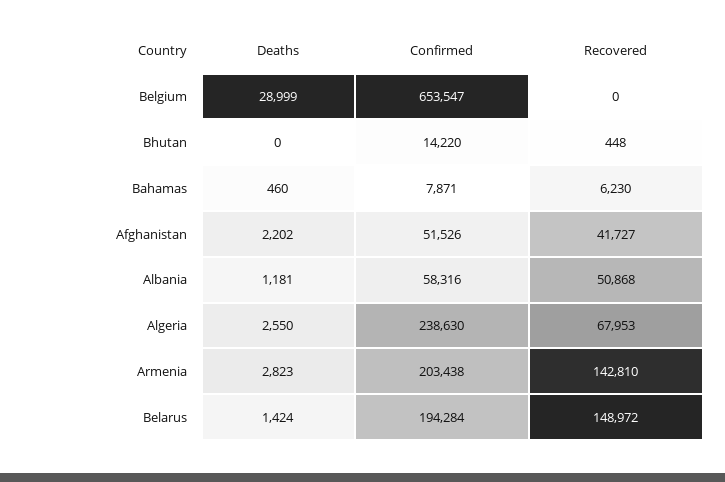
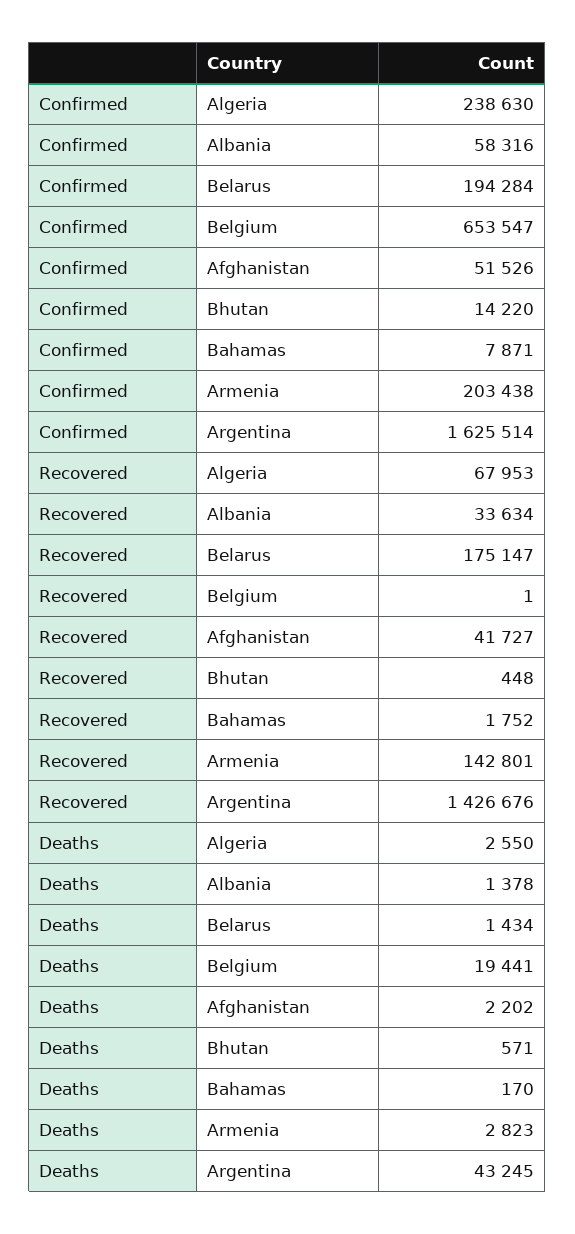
Deaths, Belgium: 28999 -> 19441
Recovered, Belgium: 0 -> 1
Deaths, Bhutan: 0 -> 571
Deaths, Bahamas: 460 -> 170
Recovered, Bahamas: 6230 -> 1752
Deaths, Albania: 1181 -> 1378
Recovered, Albania: 50868 -> 33634
Recovered, Armenia: 142810 -> 142801
Deaths, Belarus: 1424 -> 1434
Recovered, Belarus: 148972 -> 175147
Confirmed, Argentina: none -> 1625514
Recovered, Argentina: none -> 1426676
Deaths, Argentina: none -> 43245

